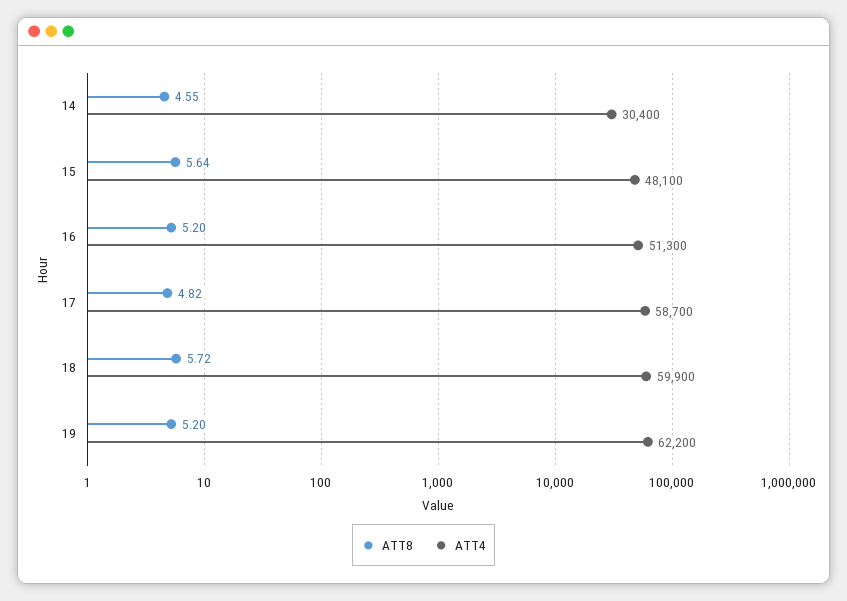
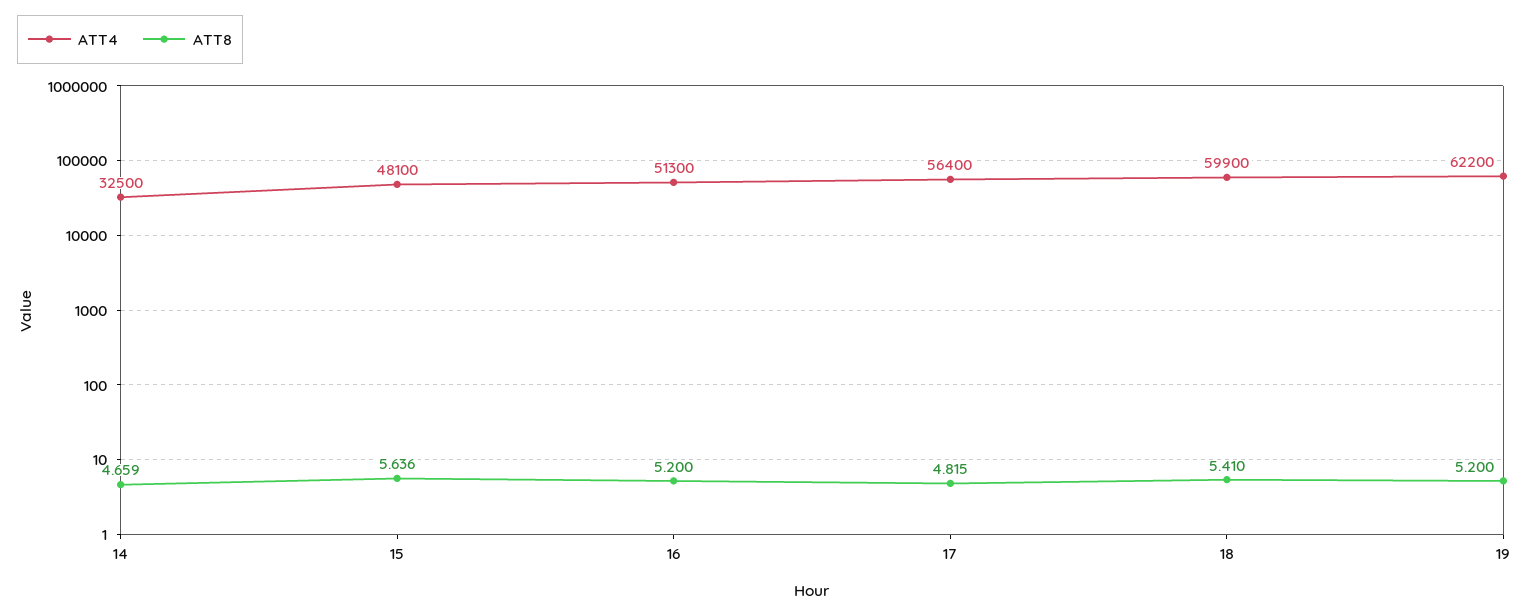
ATT8, 14: 4.55 -> 4.659
ATT4, 14: 30400 -> 32500
ATT4, 17: 58700 -> 56400
ATT8, 18: 5.72 -> 5.41

